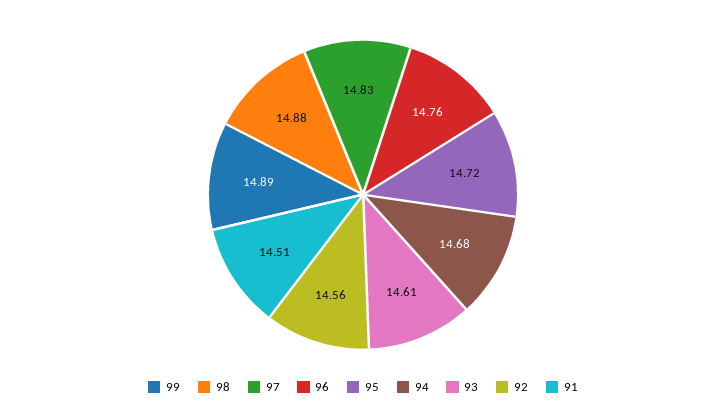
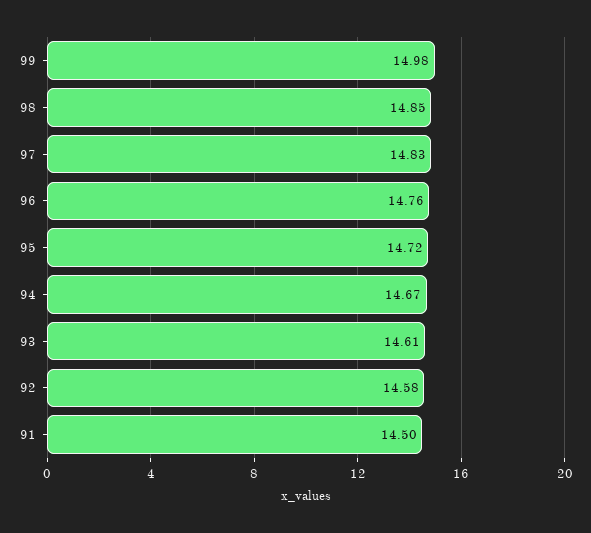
99: 14.89 -> 14.98
98: 14.88 -> 14.85
94: 14.68 -> 14.67
92: 14.56 -> 14.58
91: 14.51 -> 14.5

